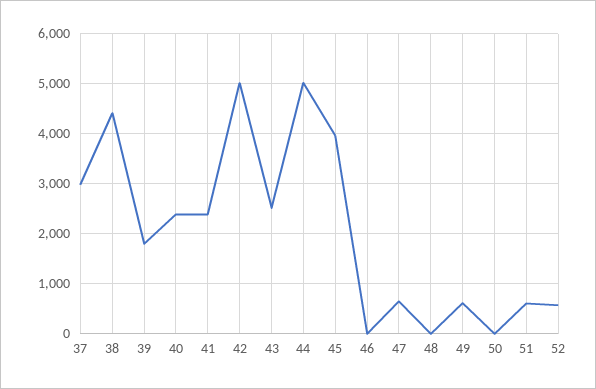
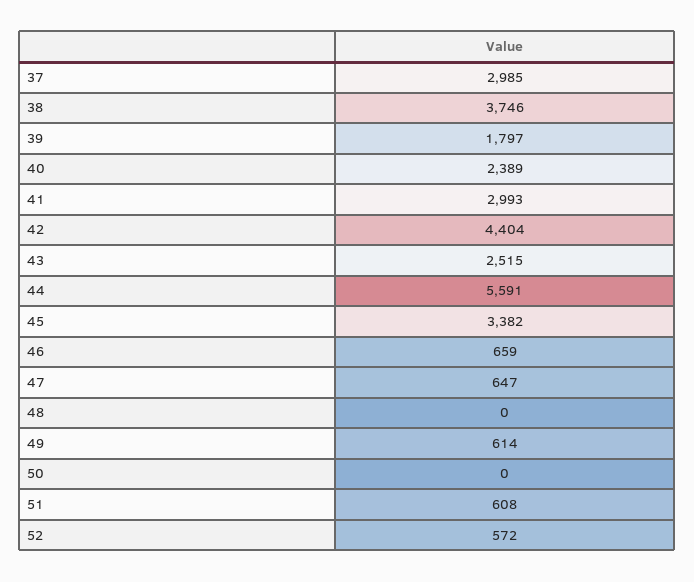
38: 4400 -> 3746
41: 2400 -> 2993
42: 5000 -> 4404
44: 5000 -> 5591
45: 4000 -> 3382
46: 0 -> 659

